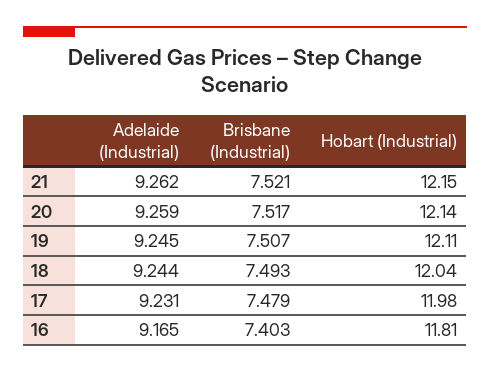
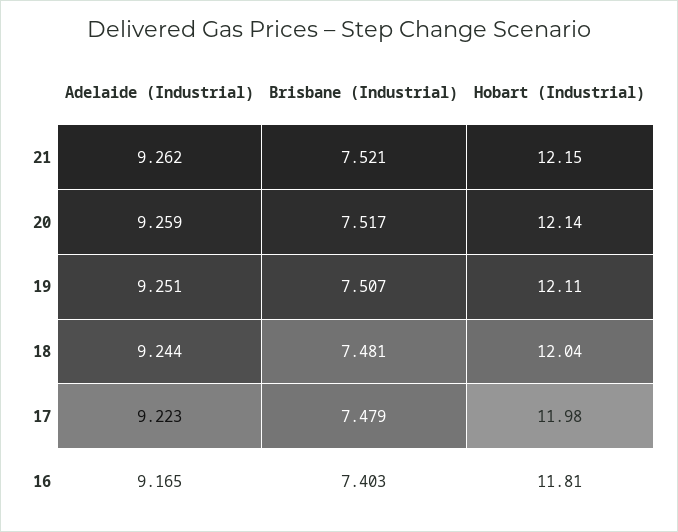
Adelaide (Industrial), 19: 9.245 -> 9.251
Brisbane (Industrial), 18: 7.493 -> 7.481
Adelaide (Industrial), 17: 9.231 -> 9.223

